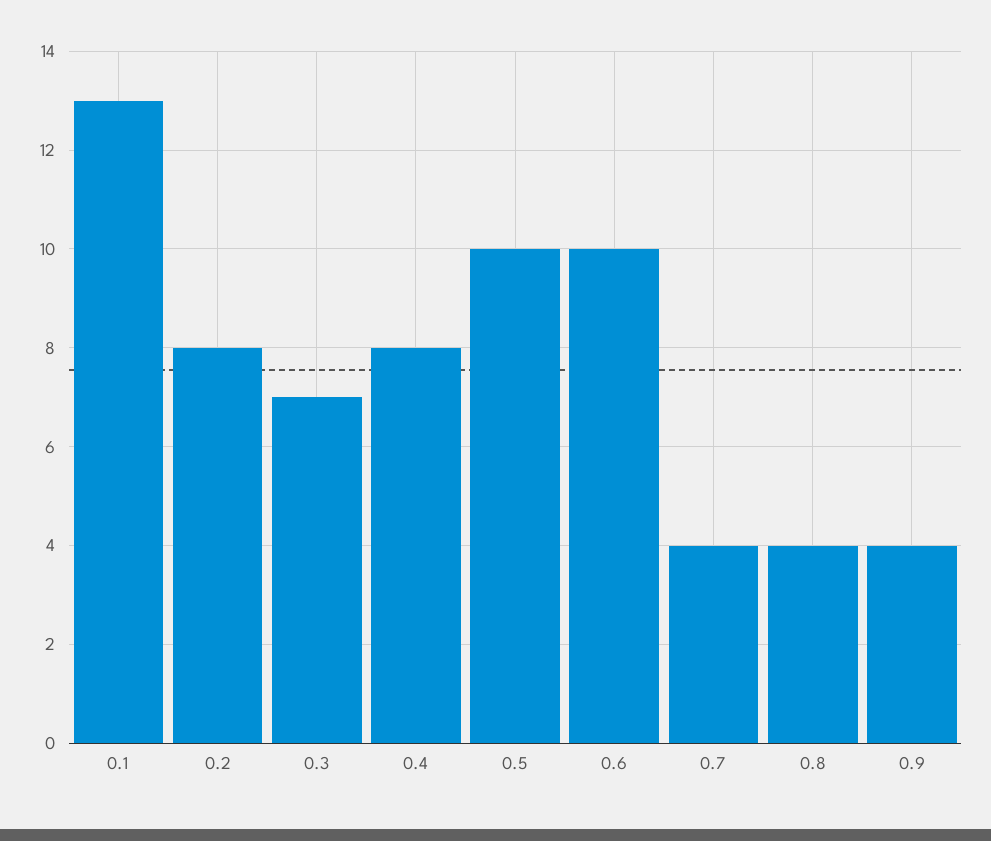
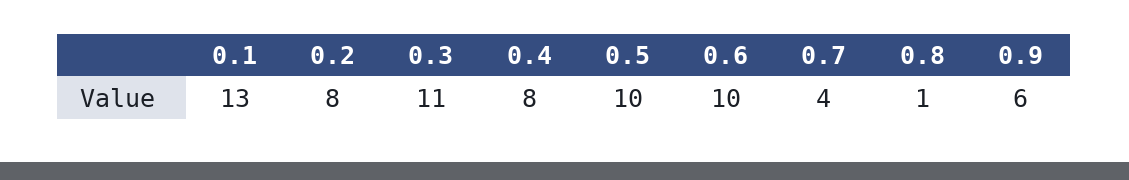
0.3: 7 -> 11
0.8: 4 -> 1
0.9: 4 -> 6

